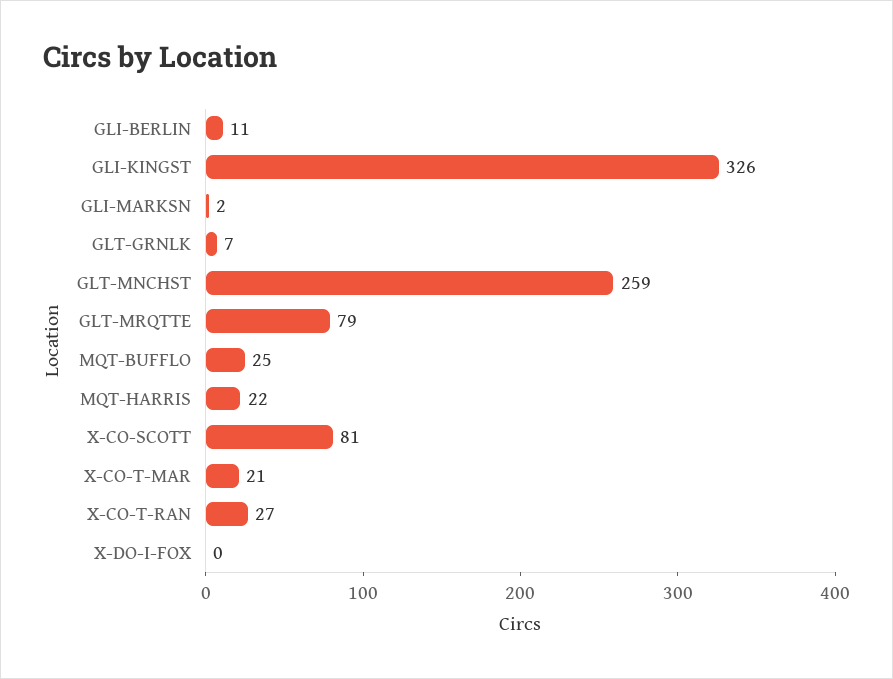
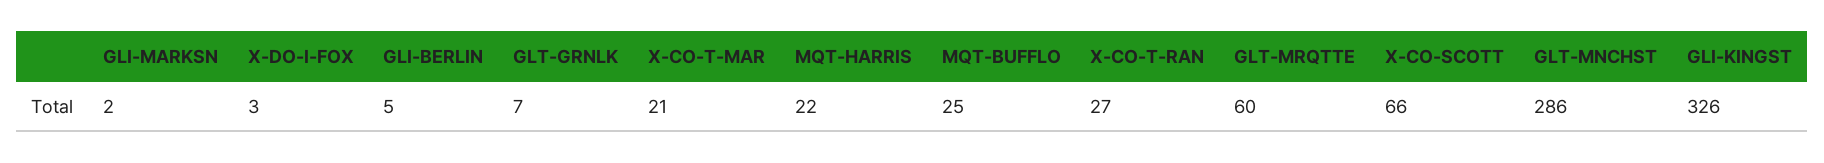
GLI-BERLIN: 11 -> 5
GLT-MNCHST: 259 -> 286
GLT-MRQTTE: 79 -> 60
X-CO-SCOTT: 81 -> 66
X-DO-I-FOX: 0 -> 3

